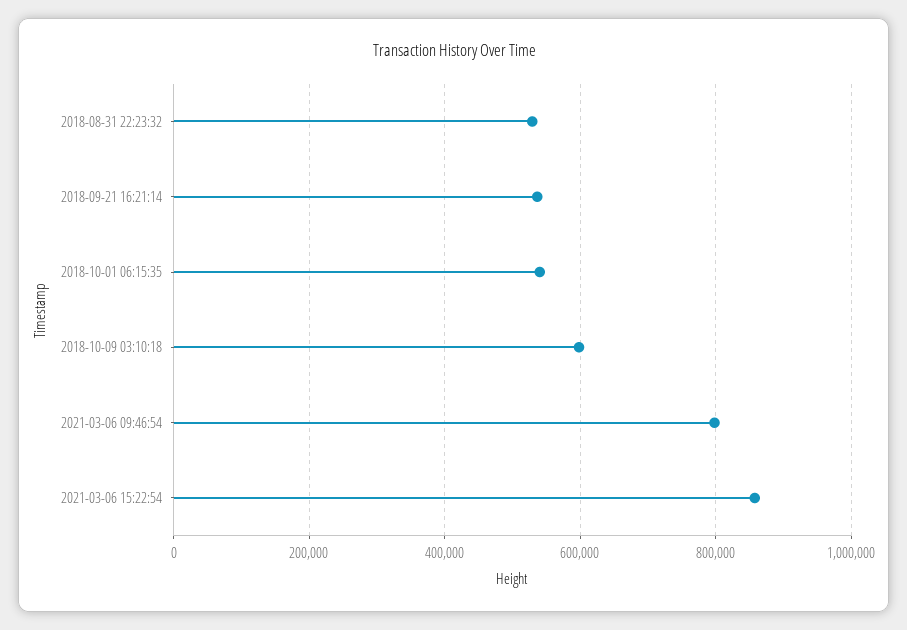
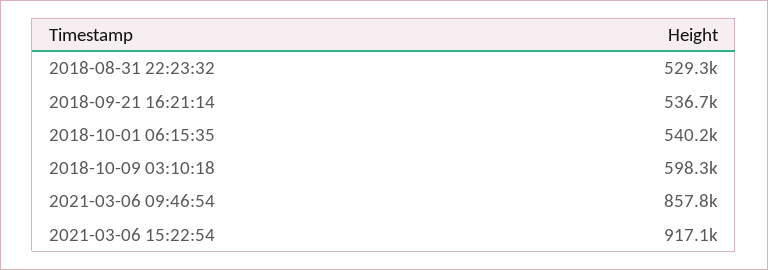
2021-03-06 09:46:54: 800000 -> 857800
2021-03-06 15:22:54: 860000 -> 917100

